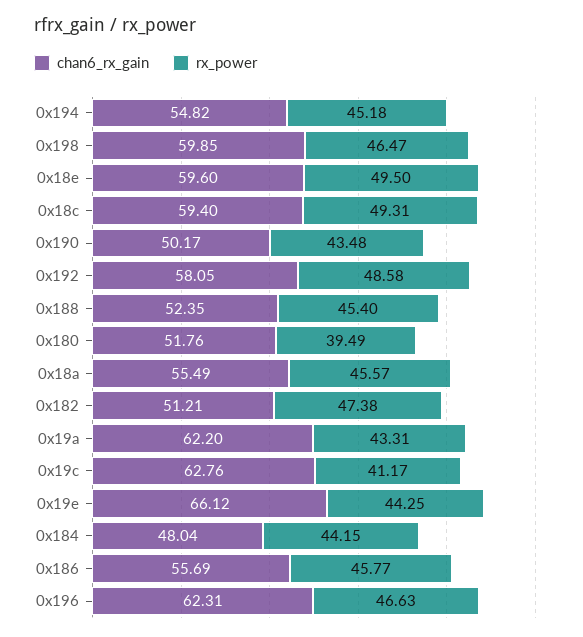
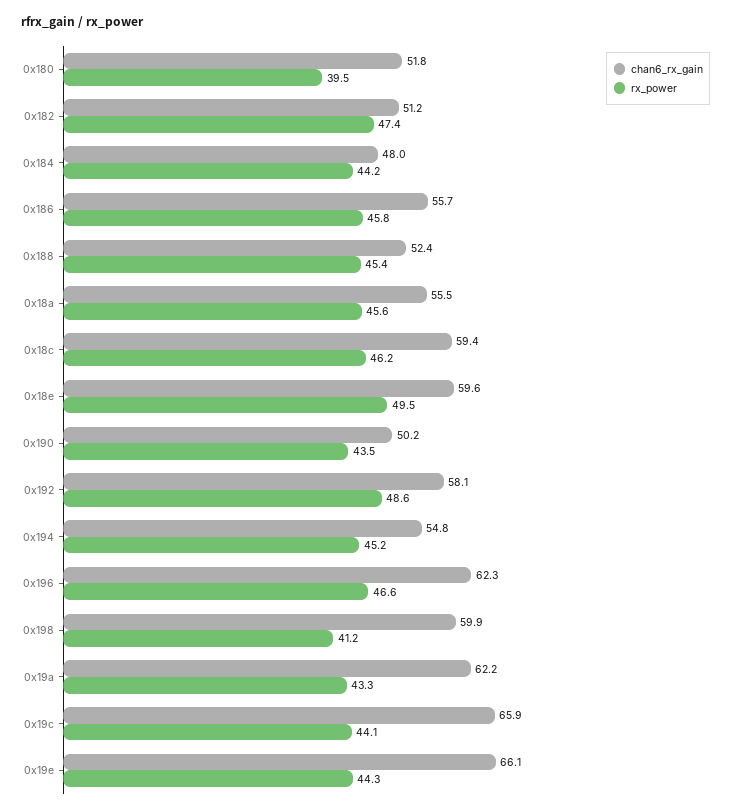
rx_power, 0x198: 46.47 -> 41.2
rx_power, 0x18c: 49.31 -> 46.2
chan6_rx_gain, 0x19c: 62.76 -> 65.9
rx_power, 0x19c: 41.17 -> 44.1

